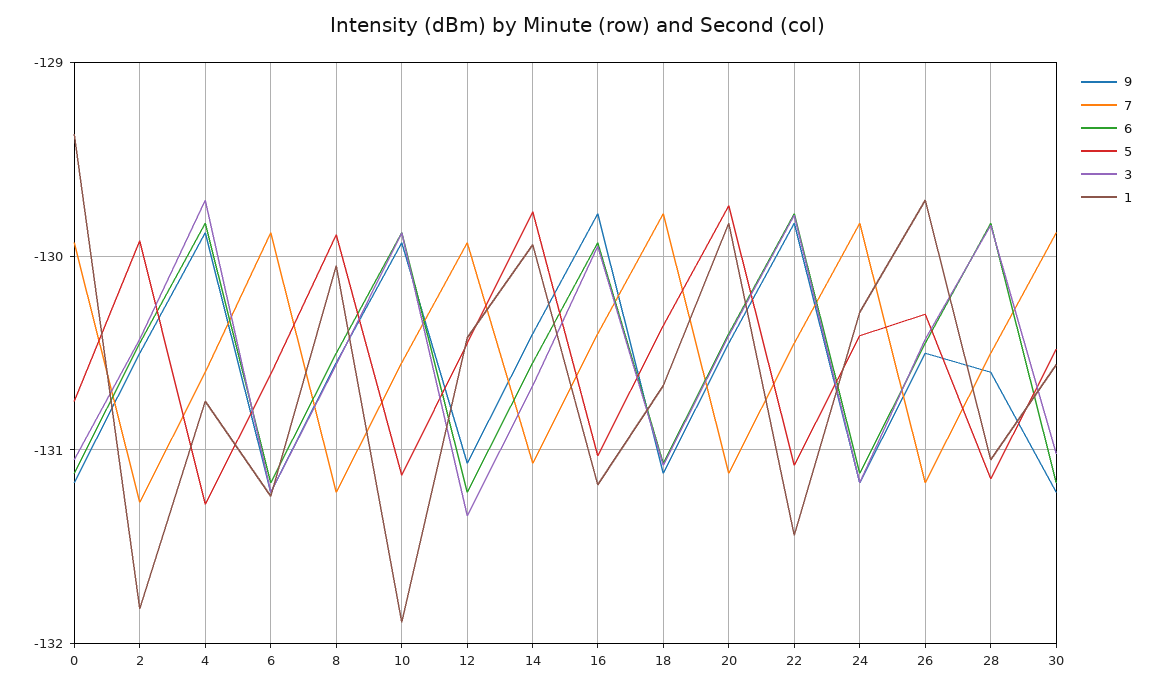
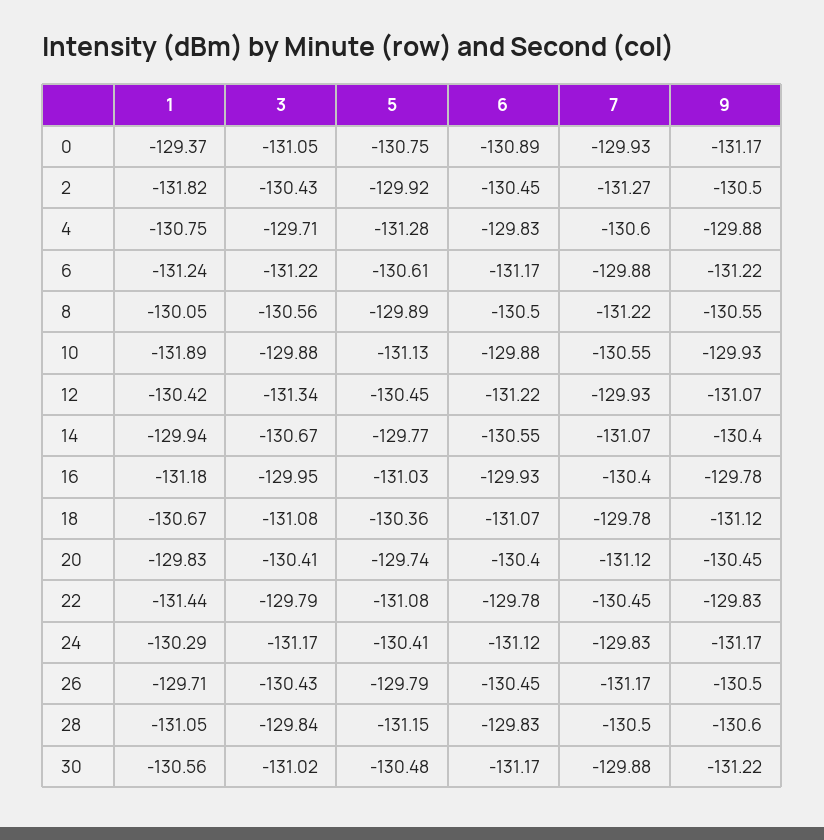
6, 0: -131.1 -> -130.89
5, 26: -130.3 -> -129.79

